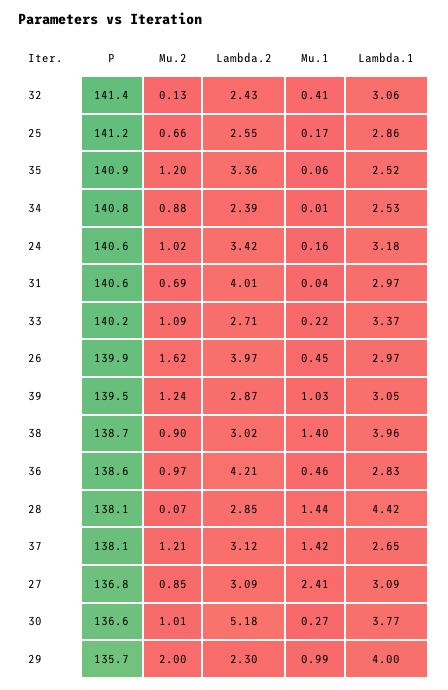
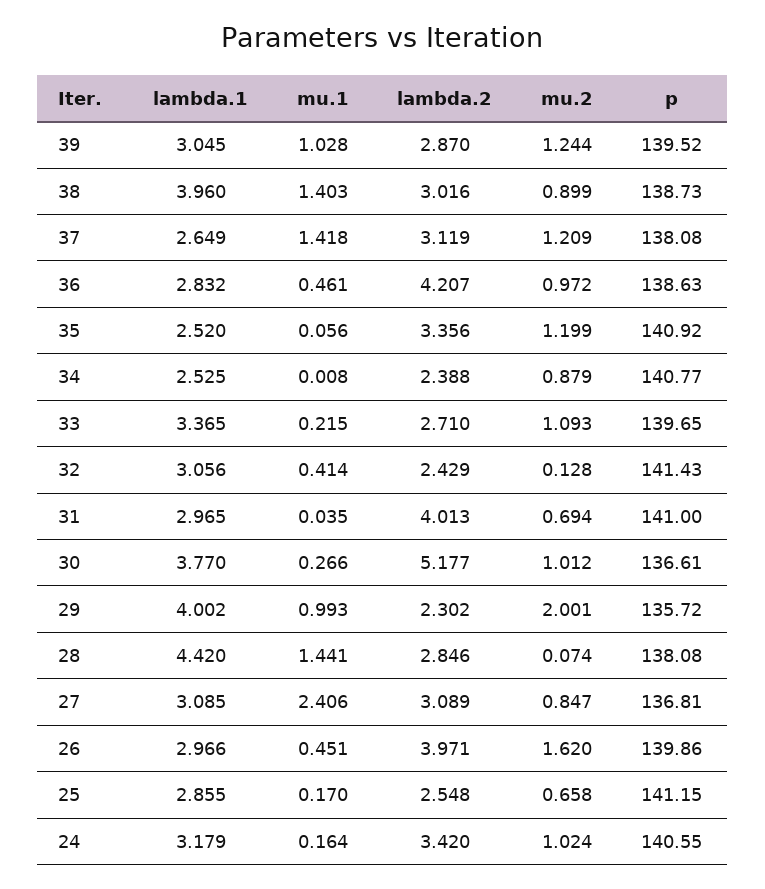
P, 31: 140.6 -> 141
P, 33: 140.2 -> 139.65

